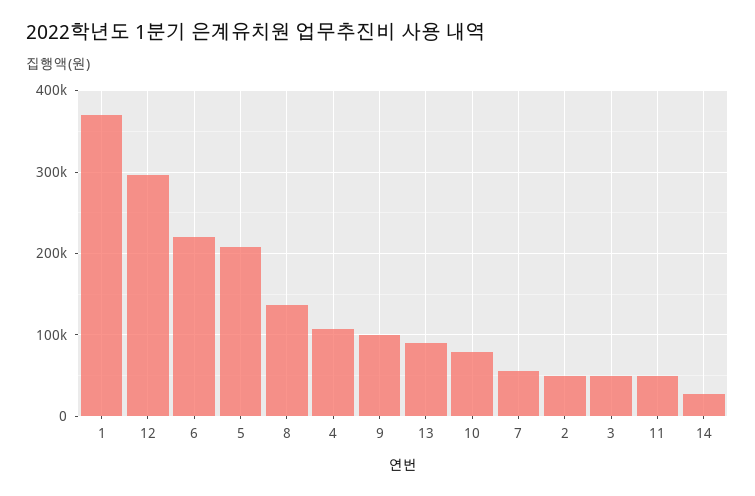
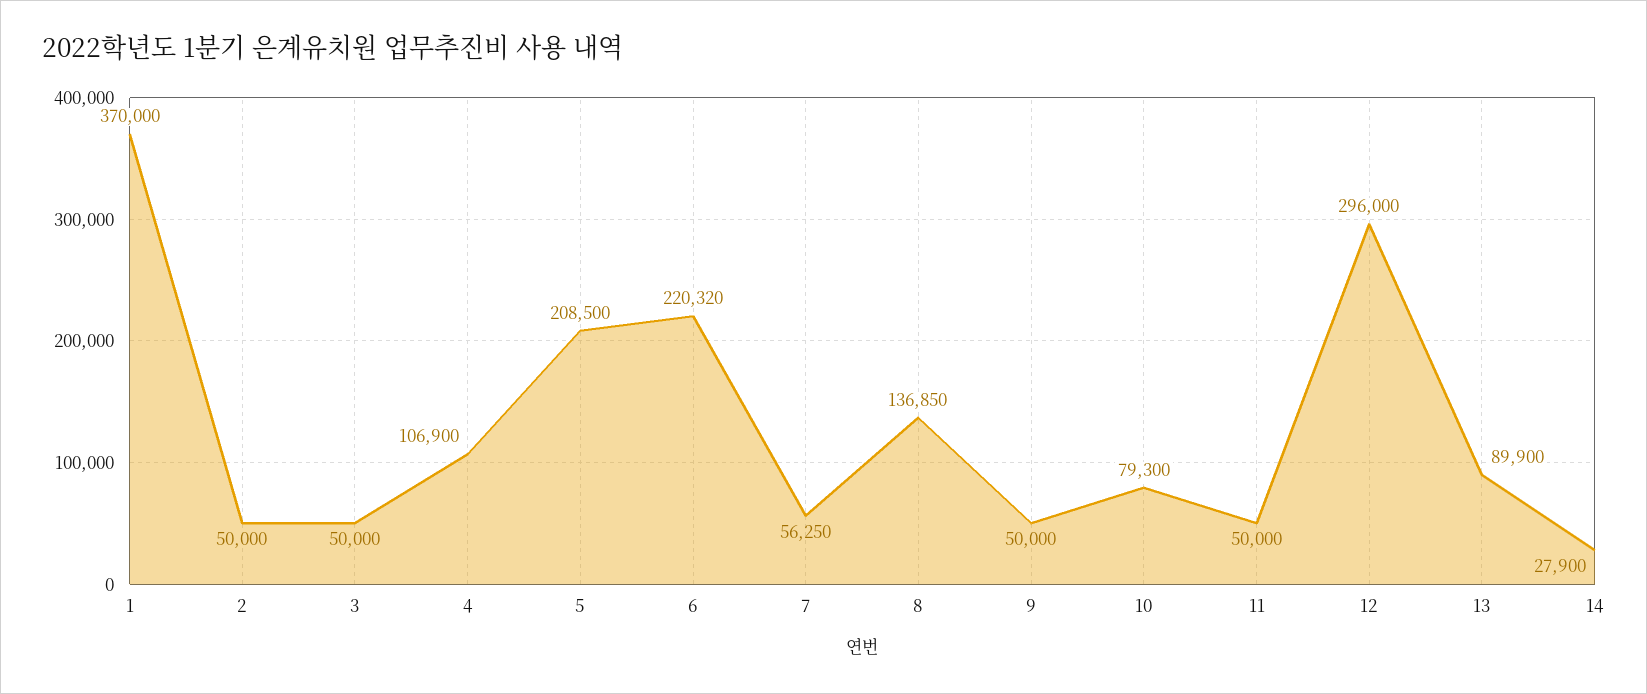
9: 100000 -> 50000

